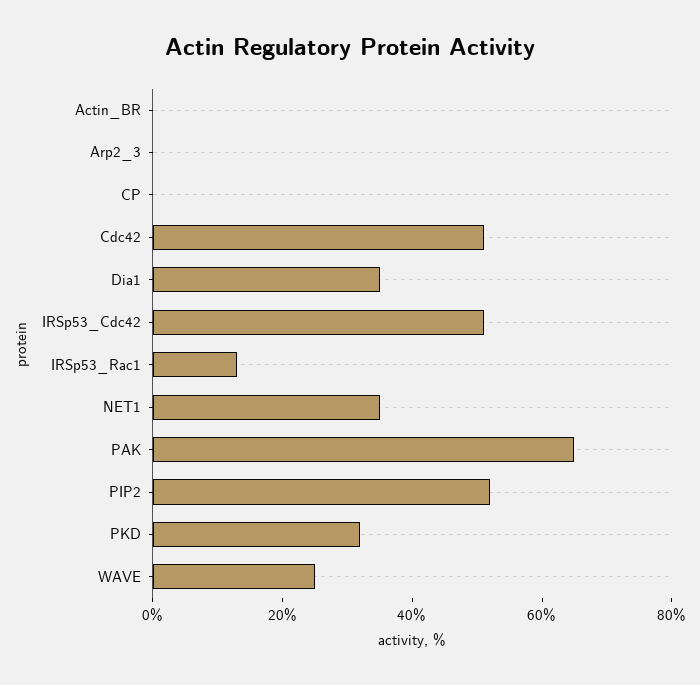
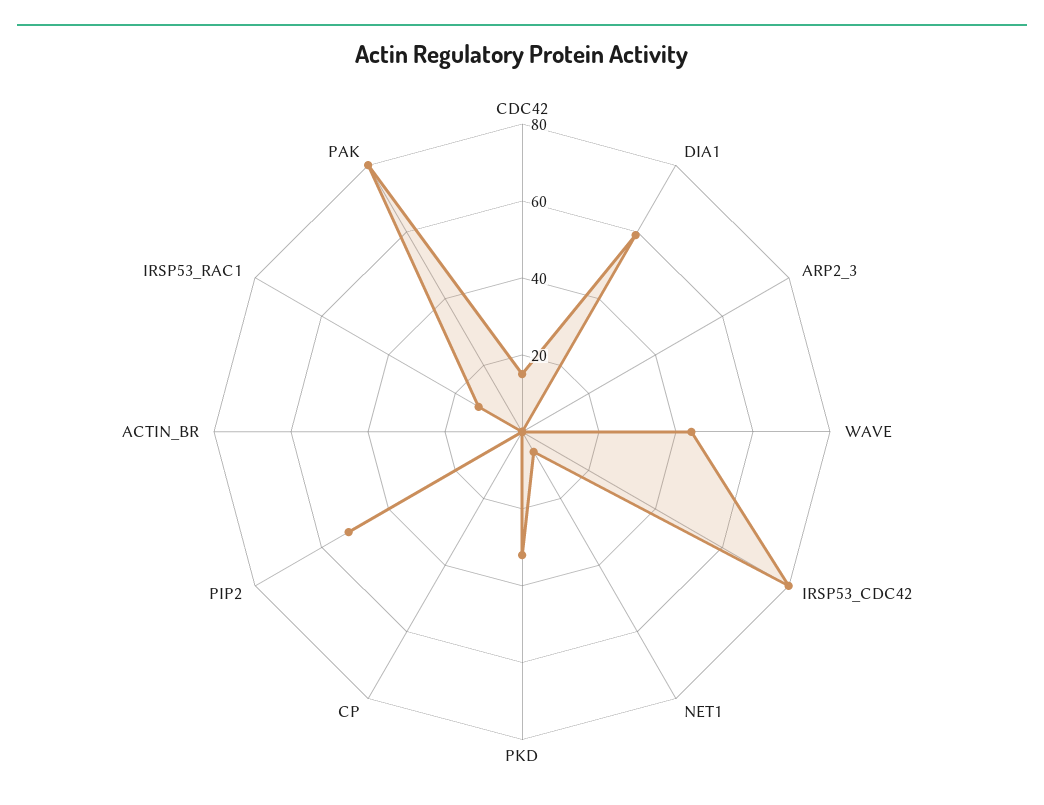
Cdc42: 50 -> 15
Dia1: 35 -> 60
IRSp53_Cdc42: 50 -> 80
NET1: 35 -> 5
PAK: 65 -> 80
WAVE: 25 -> 45

